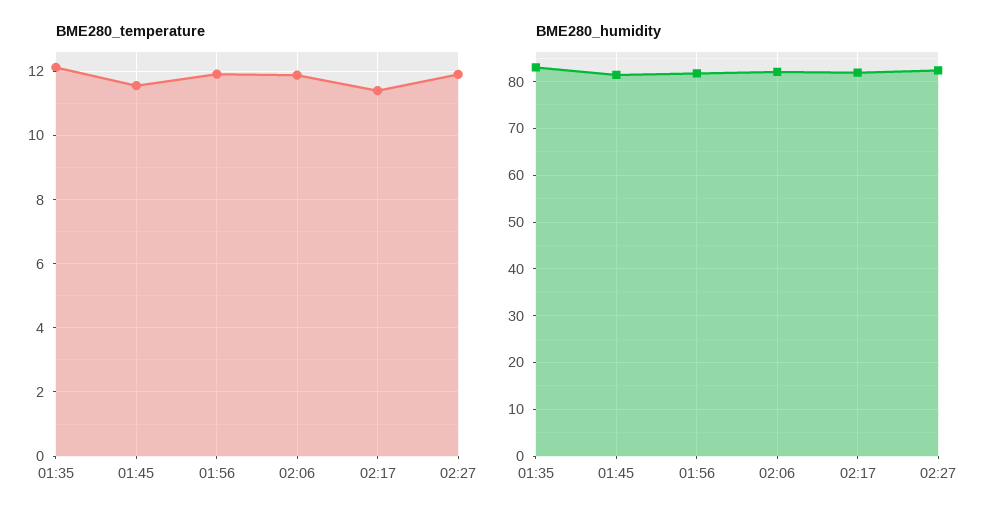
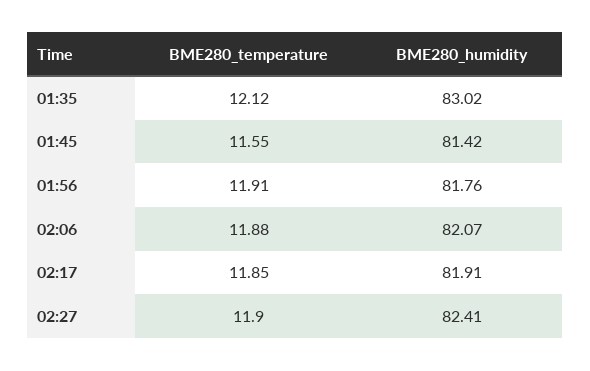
BME280_temperature, 02:17: 11.4 -> 11.85

